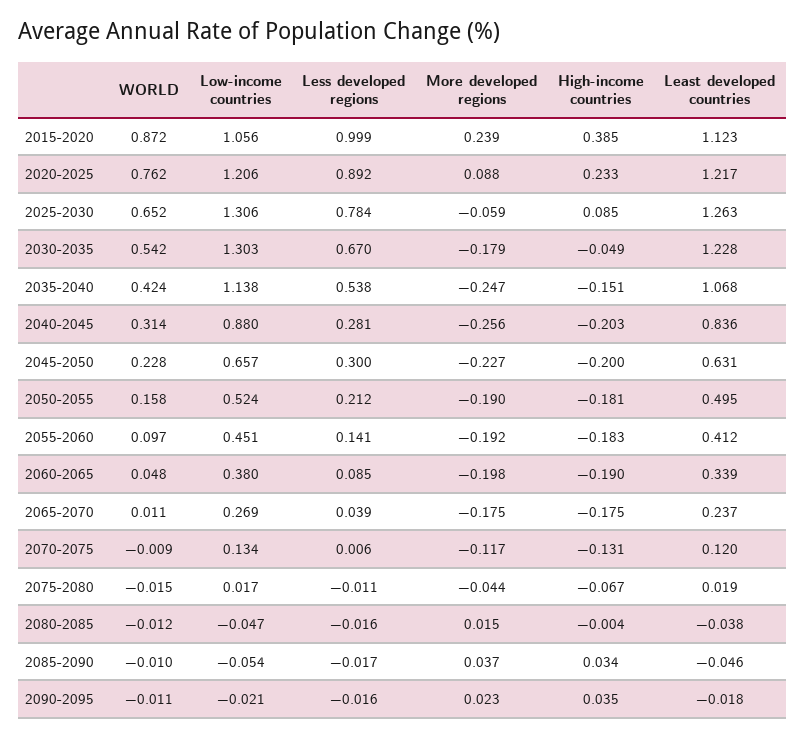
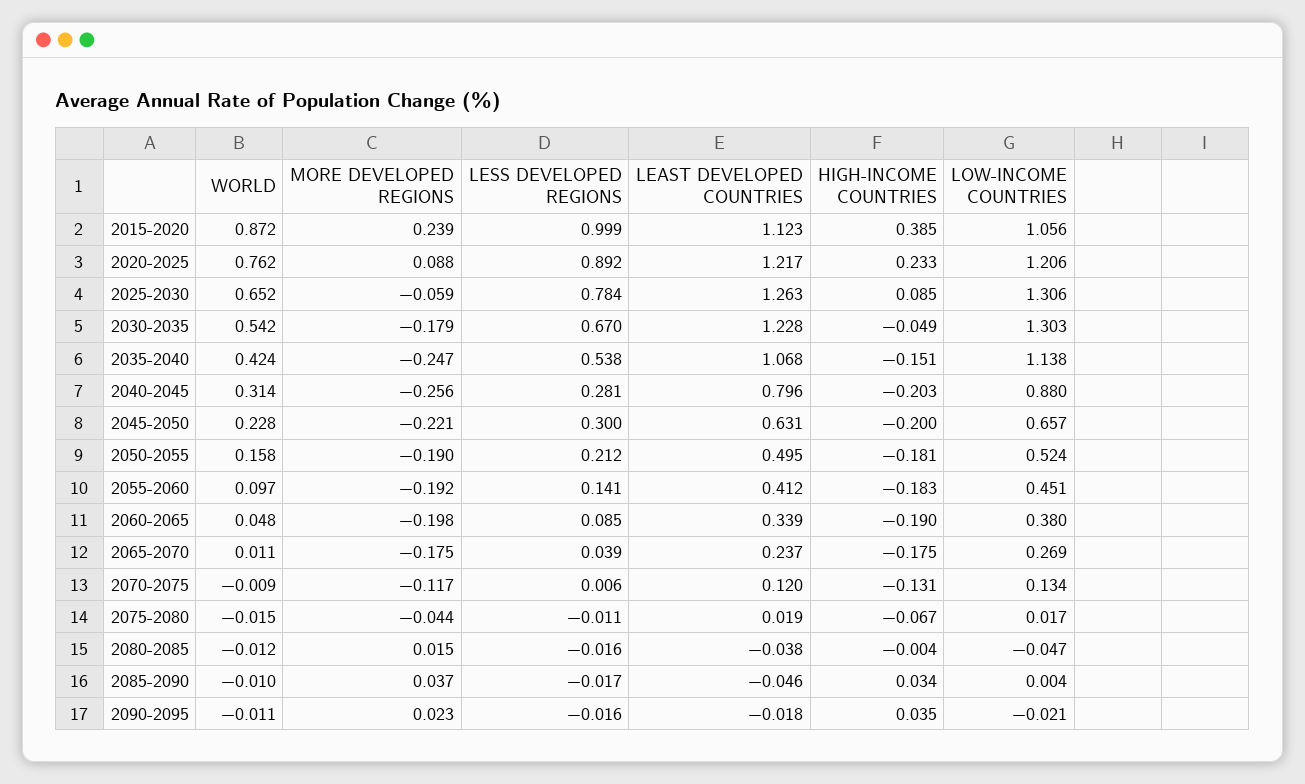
Least developed countries, 2040-2045: 0.836 -> 0.796
More developed regions, 2045-2050: -0.227 -> -0.221
Low-income countries, 2085-2090: -0.054 -> 0.004

